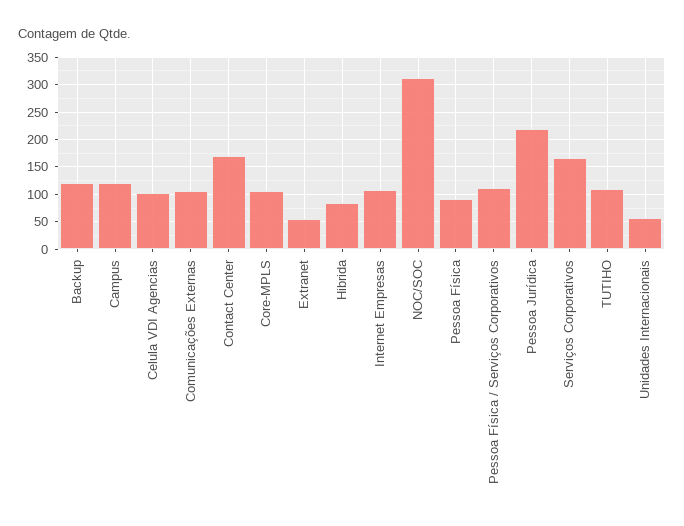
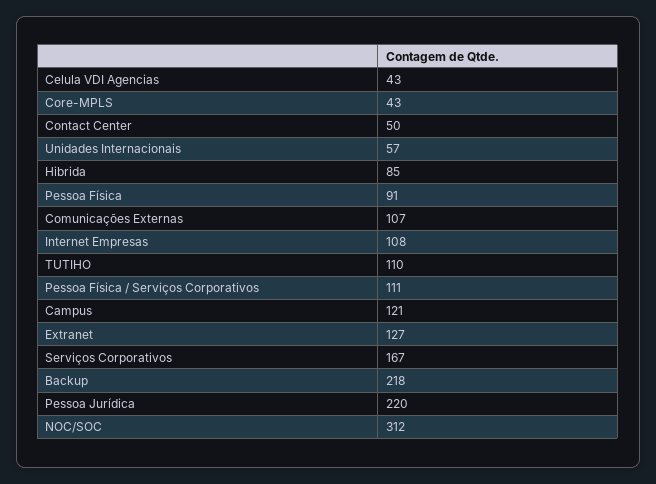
Backup: 125 -> 218
Celula VDI Agencias: 100 -> 43
Contact Center: 175 -> 50
Core-MPLS: 100 -> 43
Extranet: 50 -> 127

